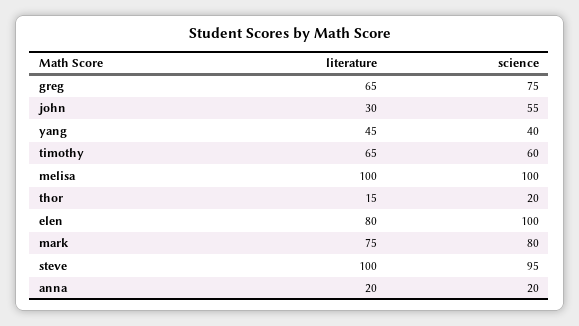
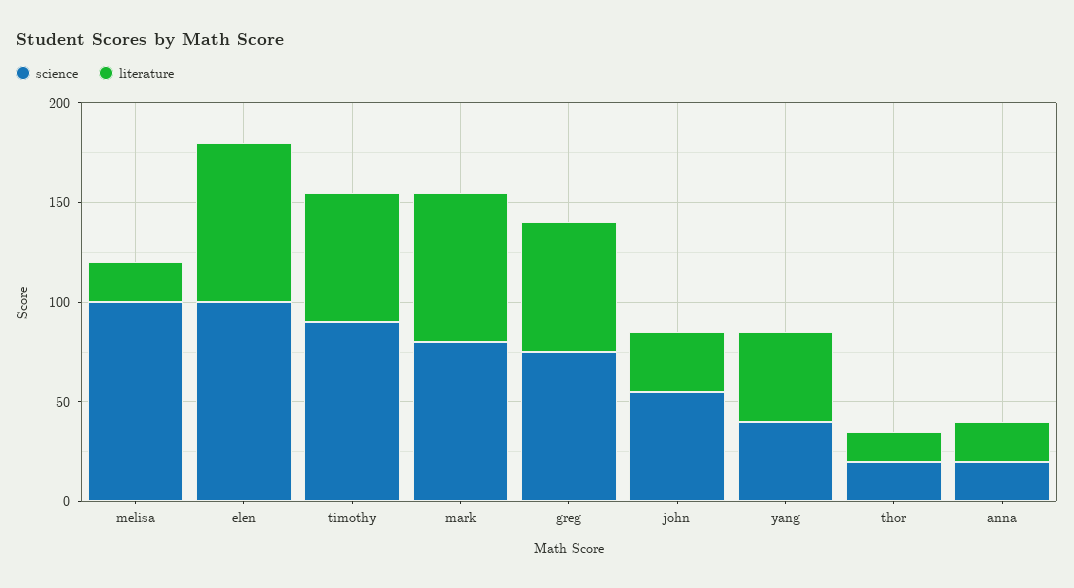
science, timothy: 60 -> 90
literature, melisa: 100 -> 20
literature, steve: 100 -> none
science, steve: 95 -> none

